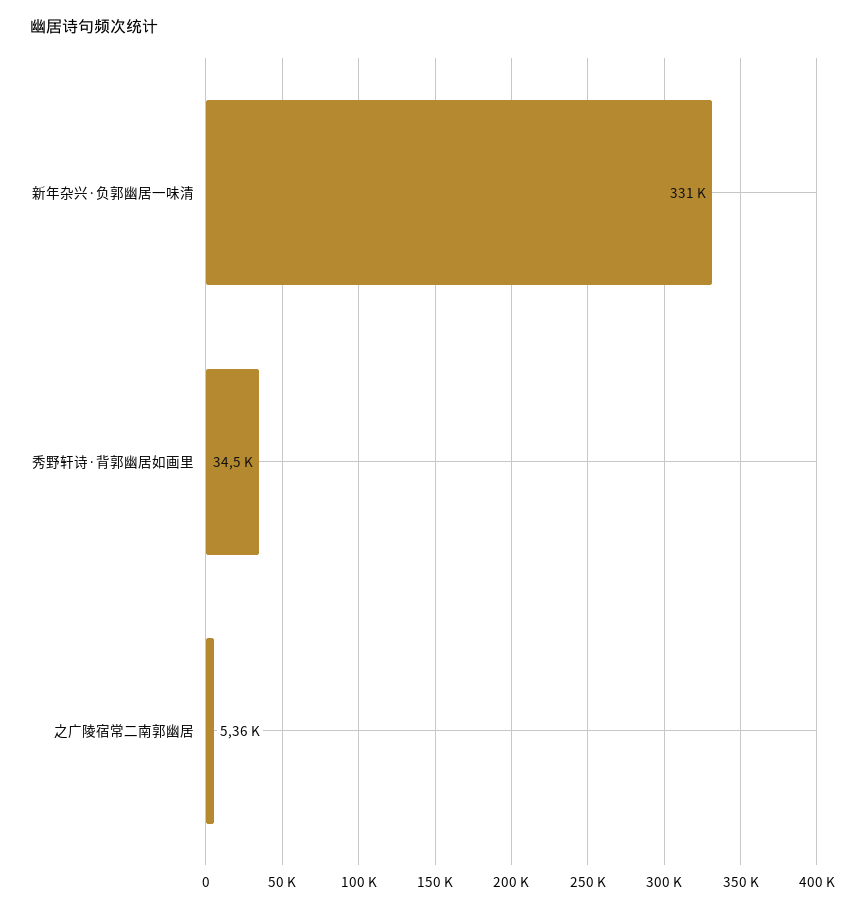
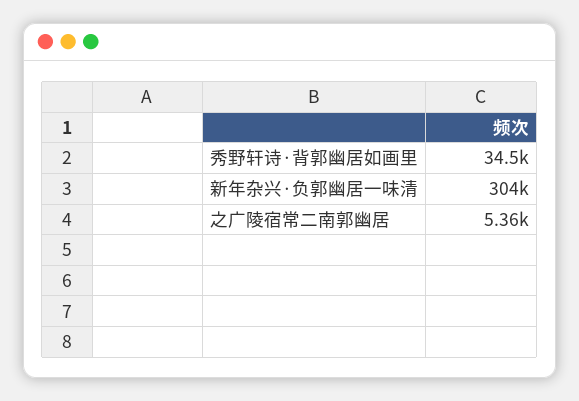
新年杂兴·负郭幽居一味清: 331000 -> 304000

